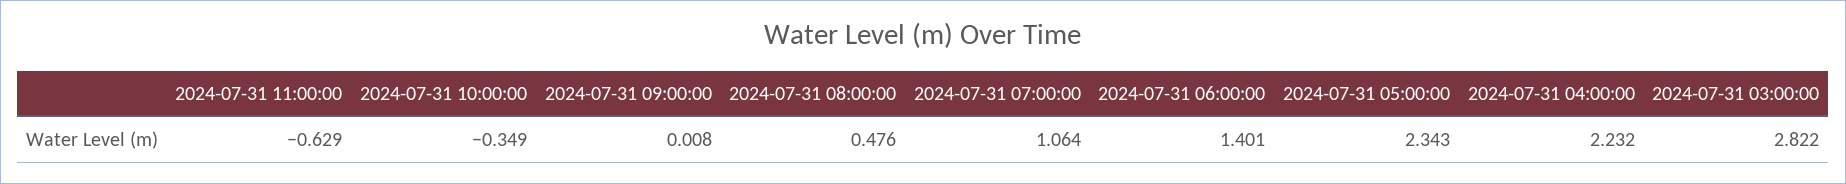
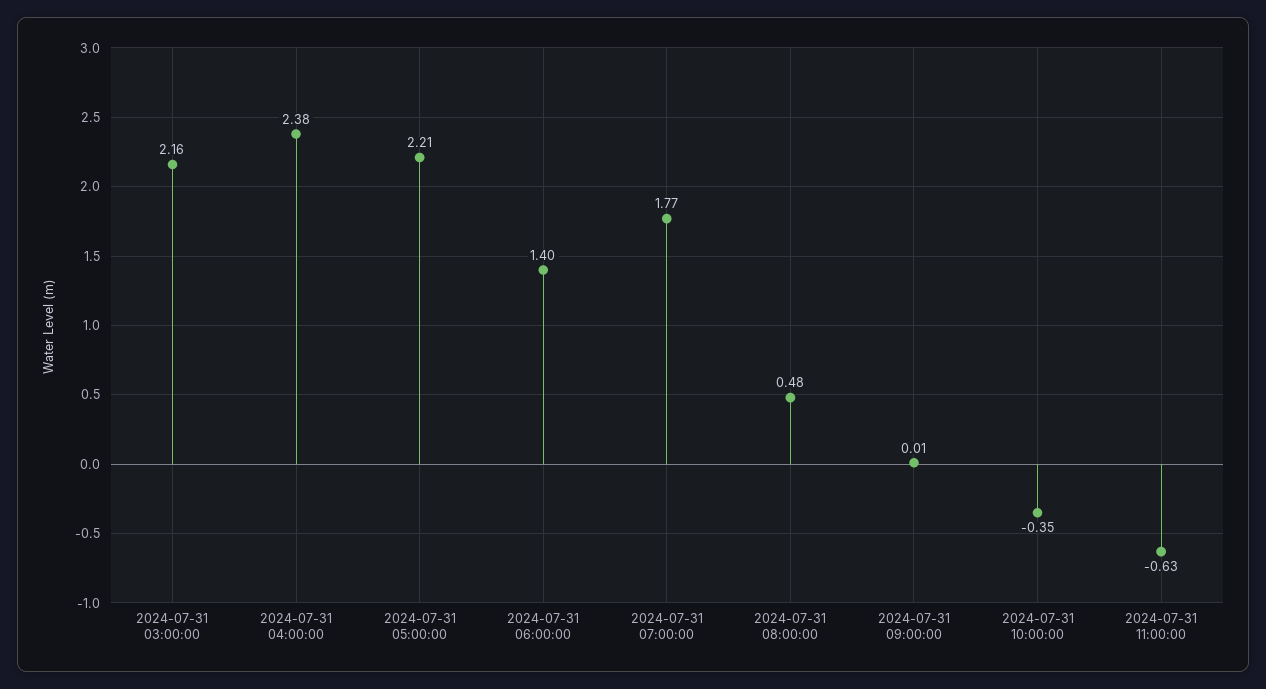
2024-07-31 07:00:00: 1.064 -> 1.77
2024-07-31 05:00:00: 2.343 -> 2.21
2024-07-31 04:00:00: 2.232 -> 2.38
2024-07-31 03:00:00: 2.822 -> 2.16

